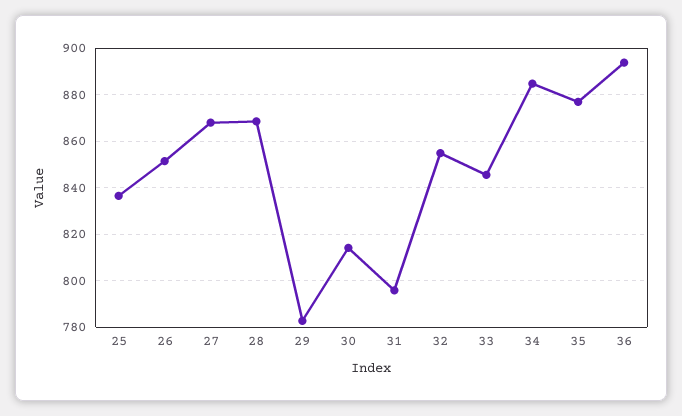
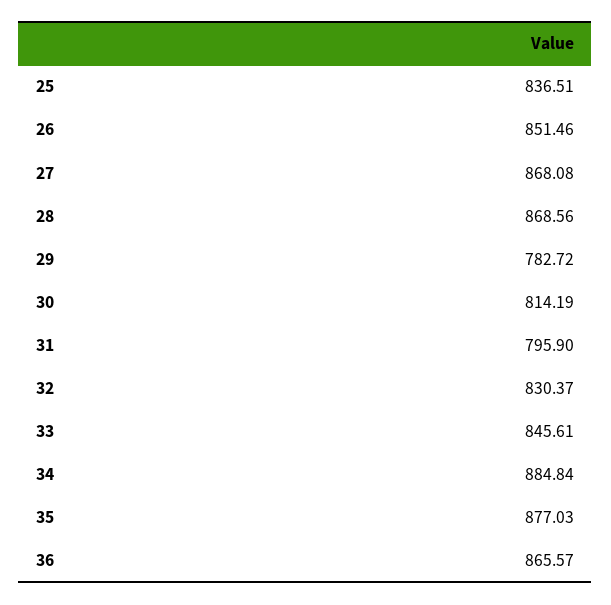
32: 855 -> 830.37
36: 895 -> 865.57

